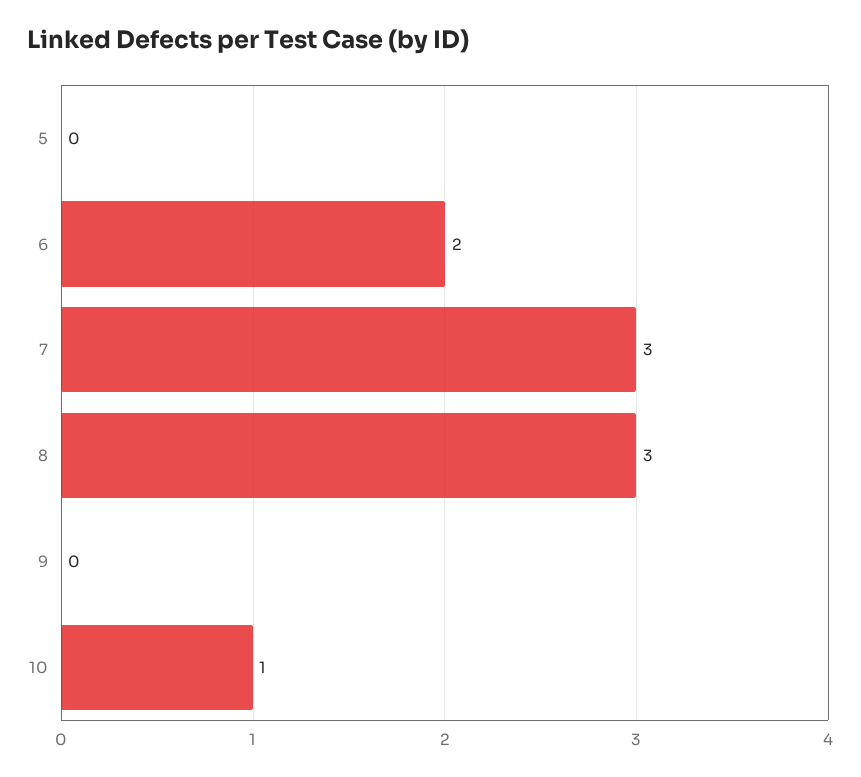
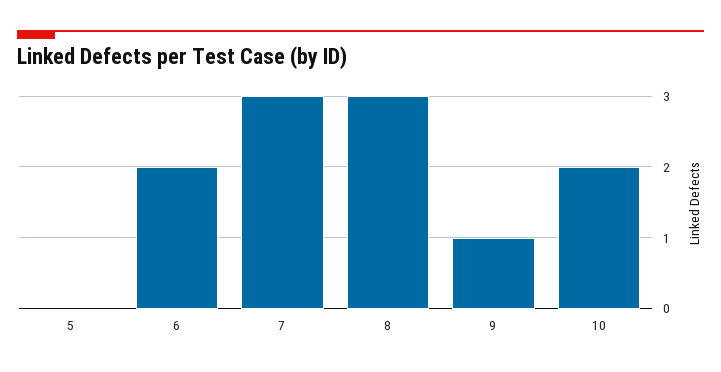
9: 0 -> 1
10: 1 -> 2

